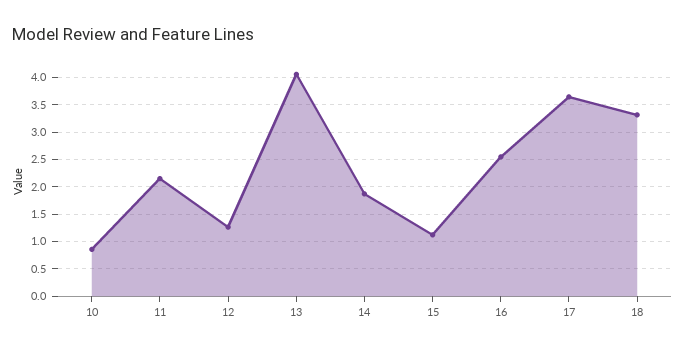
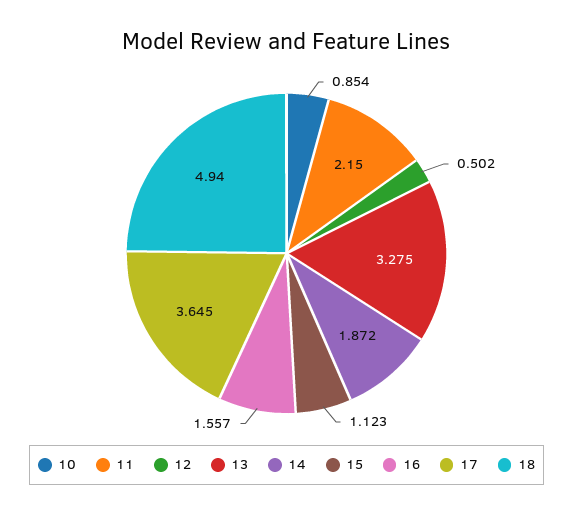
12: 1.25 -> 0.502
13: 4 -> 3.275
16: 2.5 -> 1.557
18: 3.25 -> 4.94

